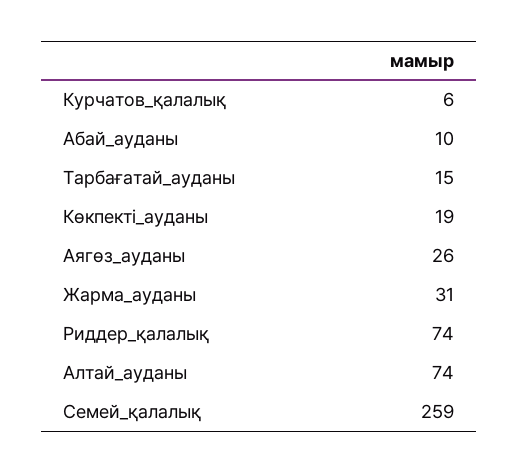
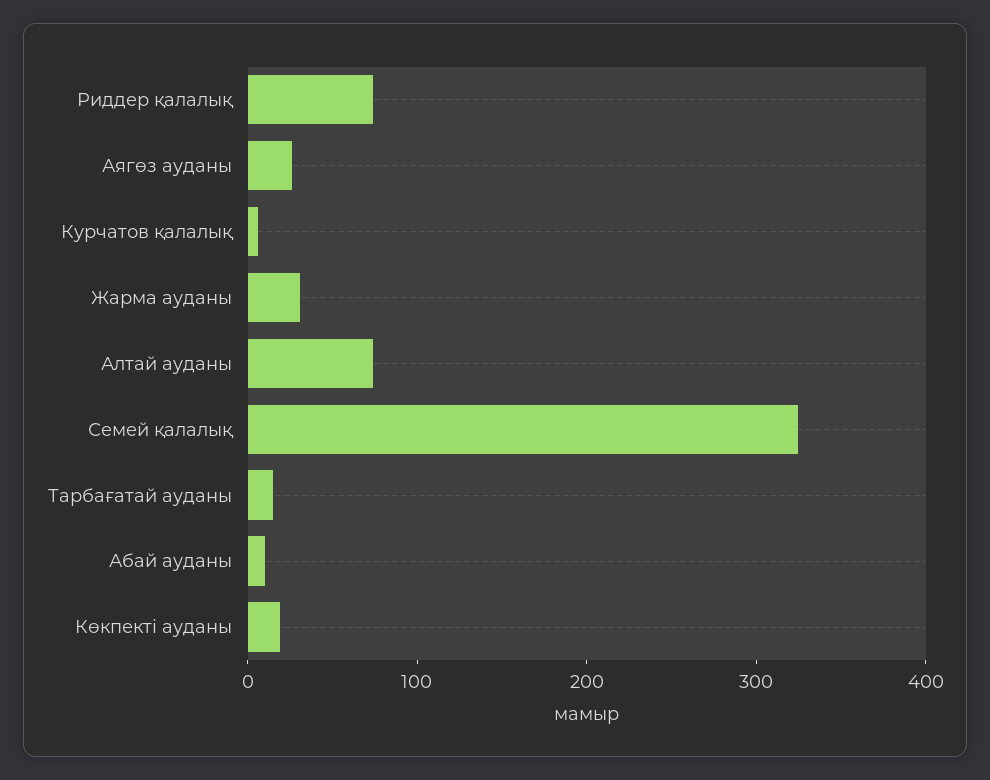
Семей_қалалық: 259 -> 320

